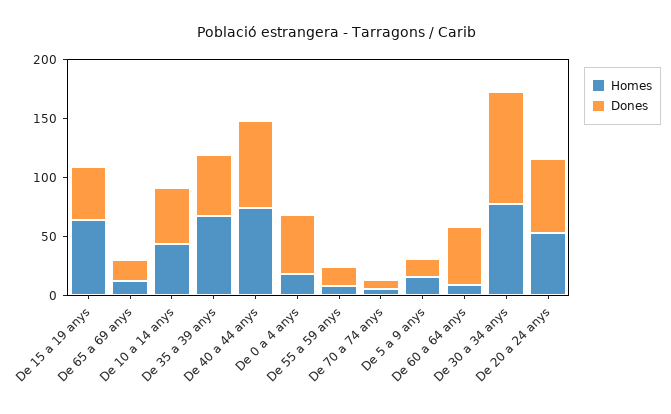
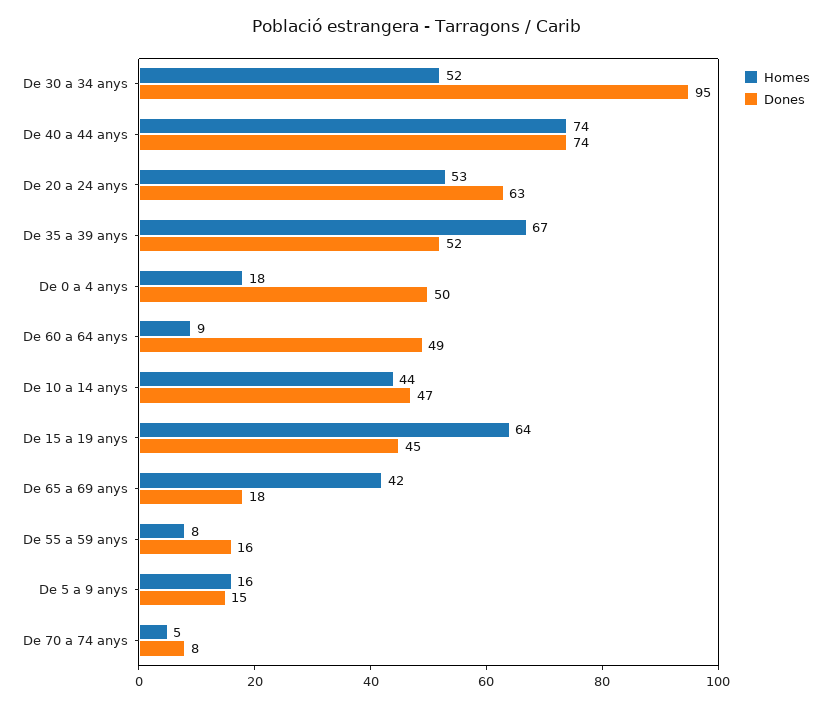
Homes, De 65 a 69 anys: 10 -> 42
Homes, De 30 a 34 anys: 80 -> 52

